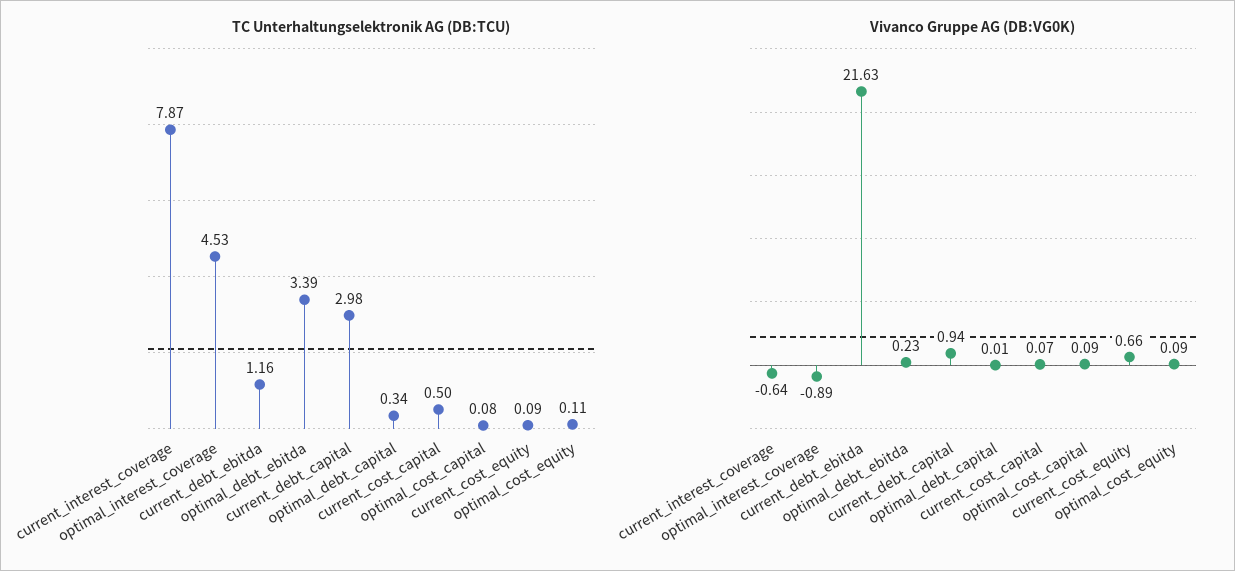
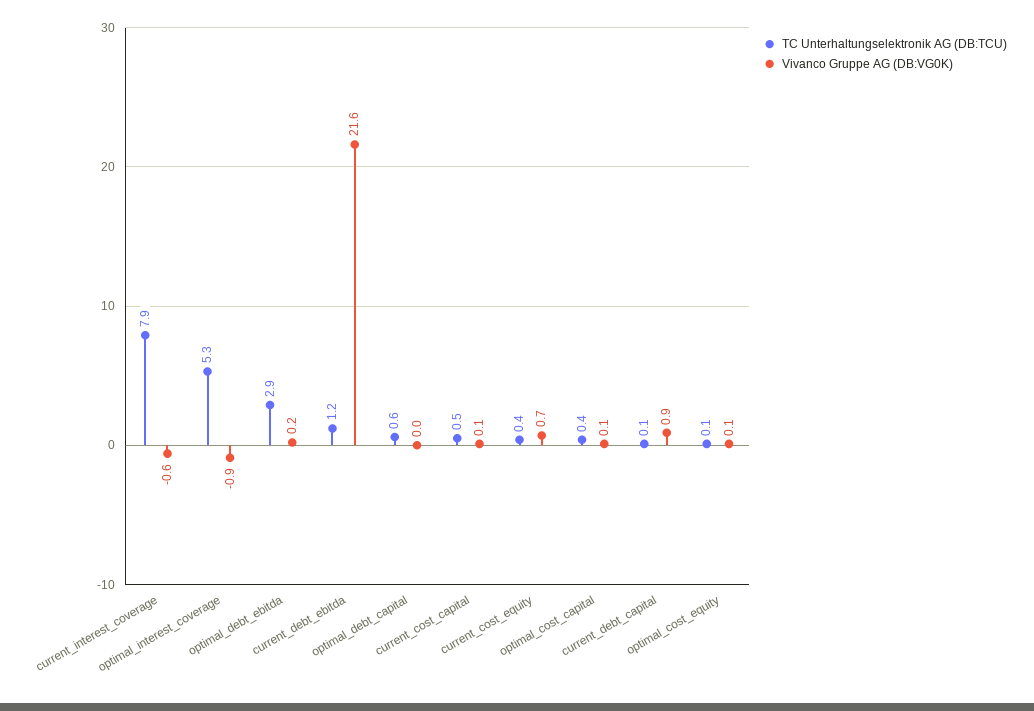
TC Unterhaltungselektronik AG (DB:TCU), optimal_interest_coverage: 4.53 -> 5.3
TC Unterhaltungselektronik AG (DB:TCU), optimal_debt_ebitda: 3.39 -> 2.9
TC Unterhaltungselektronik AG (DB:TCU), current_debt_capital: 2.98 -> 0.1
TC Unterhaltungselektronik AG (DB:TCU), optimal_debt_capital: 0.34 -> 0.6
TC Unterhaltungselektronik AG (DB:TCU), optimal_cost_capital: 0.08 -> 0.4
TC Unterhaltungselektronik AG (DB:TCU), current_cost_equity: 0.09 -> 0.4

